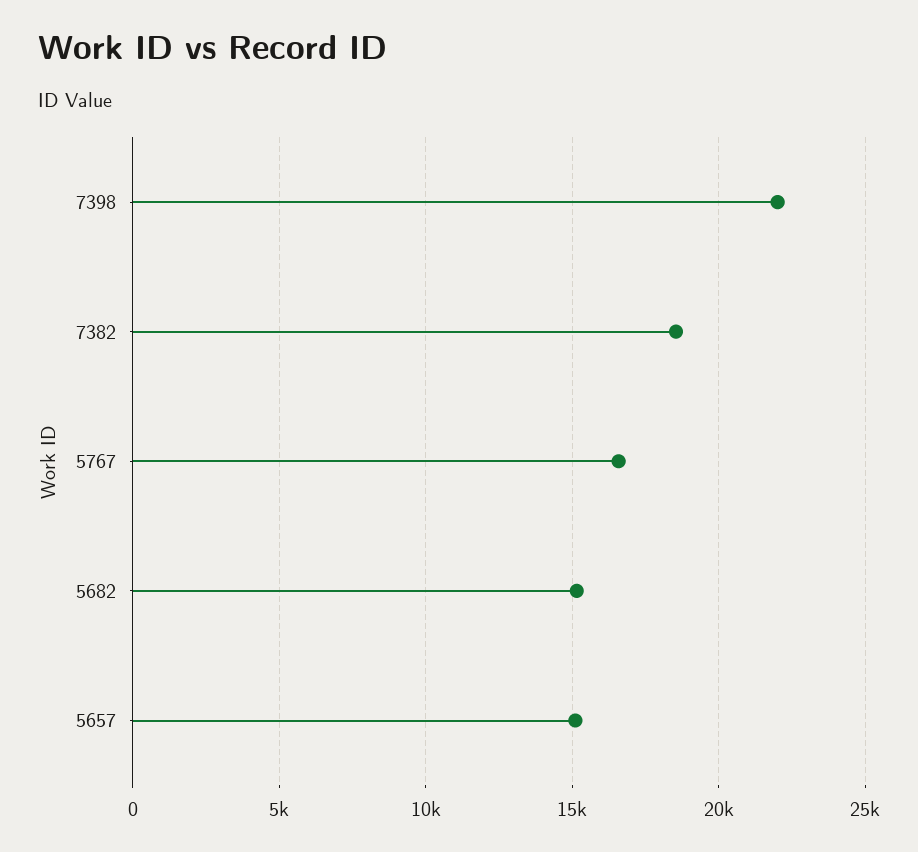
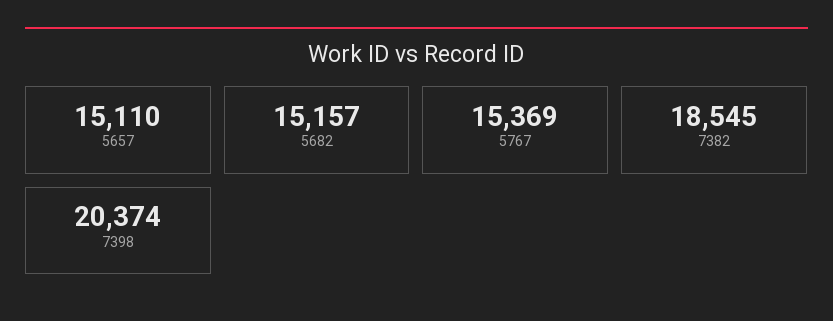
7398: 22000 -> 20374
5767: 16500 -> 15369

